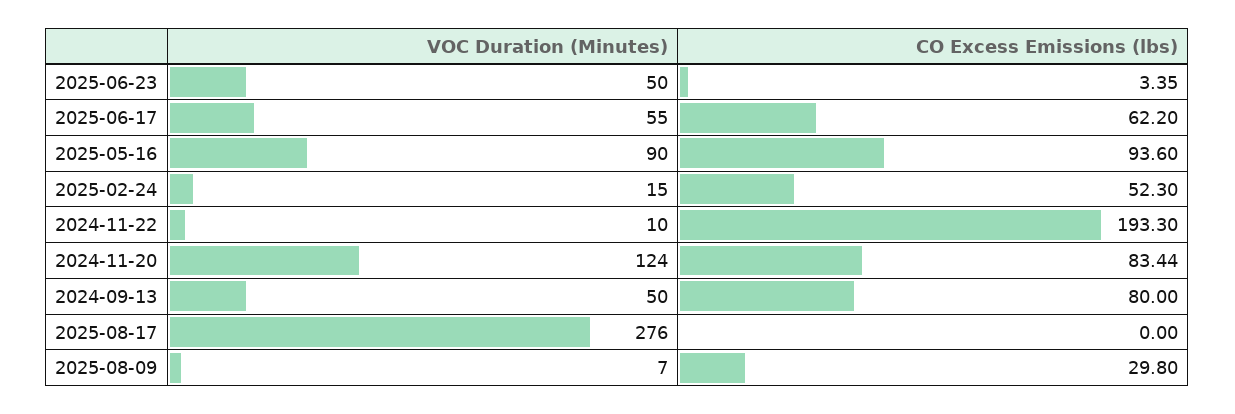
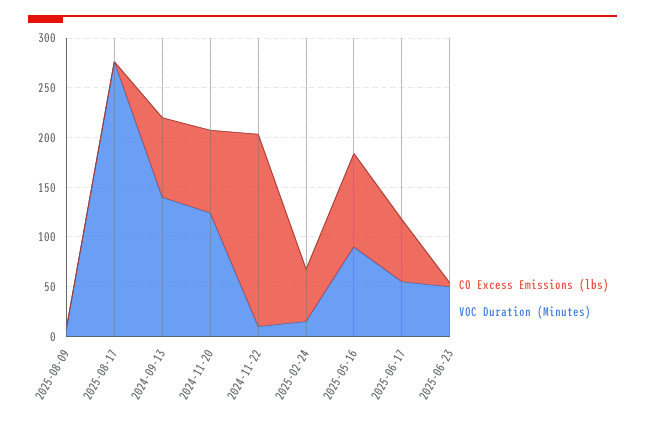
VOC Duration (Minutes), 2024-09-13: 50 -> 140
CO Excess Emissions (lbs), 2025-08-09: 29.8 -> 0

